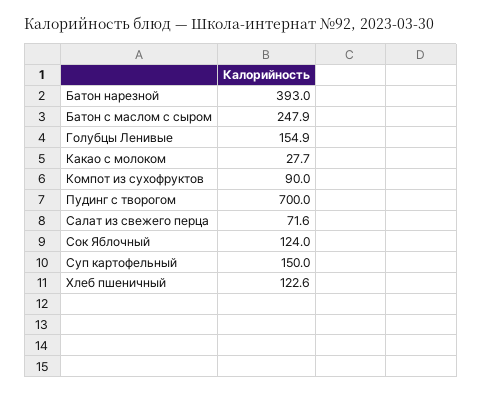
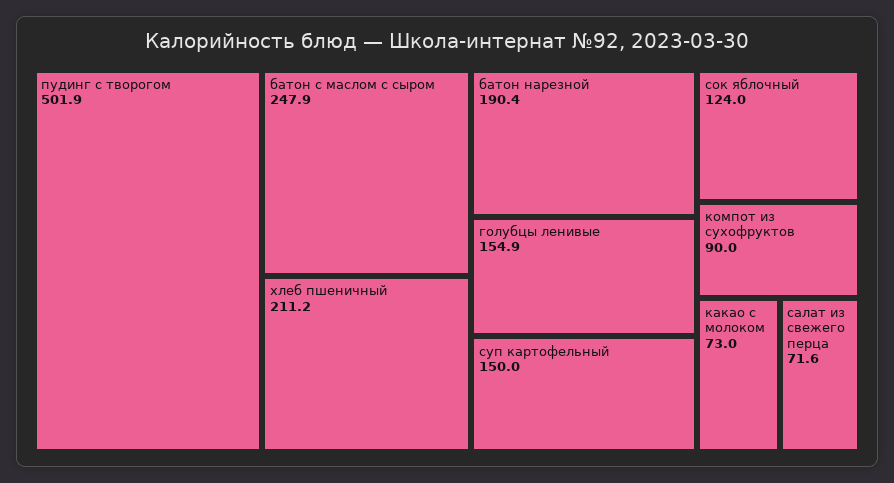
Батон нарезной: 393 -> 190.4
Какао с молоком: 27.7 -> 73
Пудинг с творогом: 700 -> 501.9
Хлеб пшеничный: 122.6 -> 211.2

